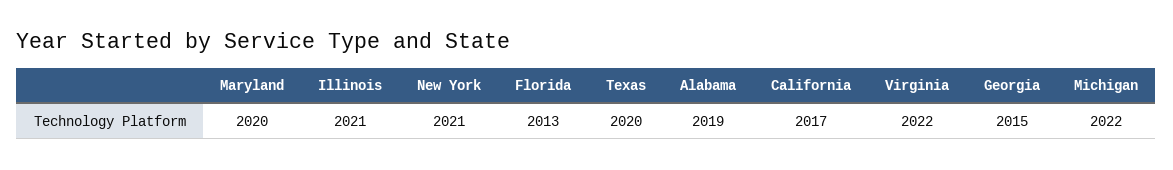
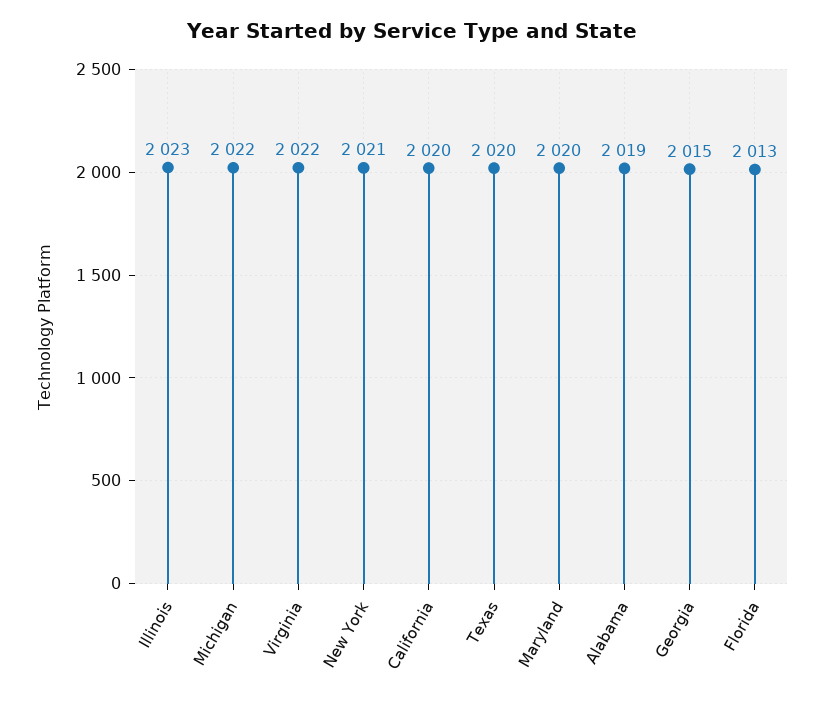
Illinois: 2021 -> 2023
California: 2017 -> 2020

